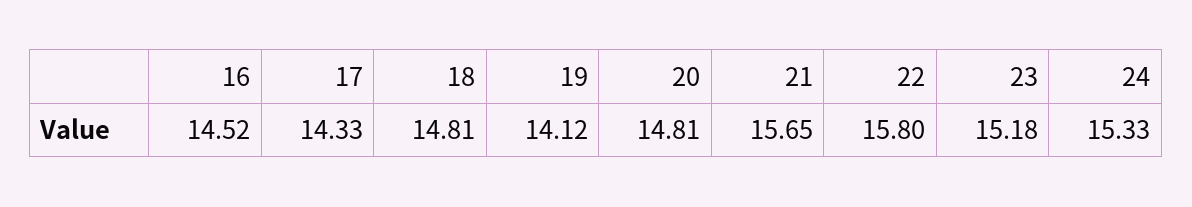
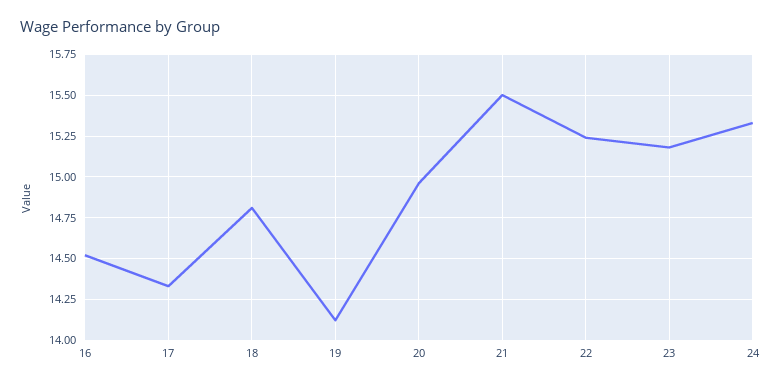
20: 14.81 -> 14.95
21: 15.65 -> 15.5
22: 15.8 -> 15.25

